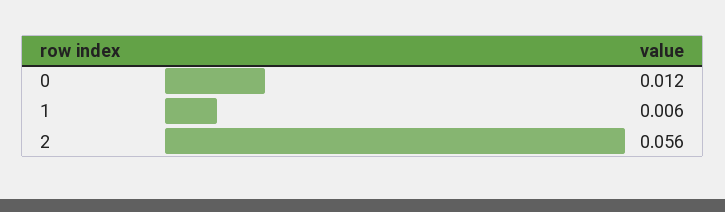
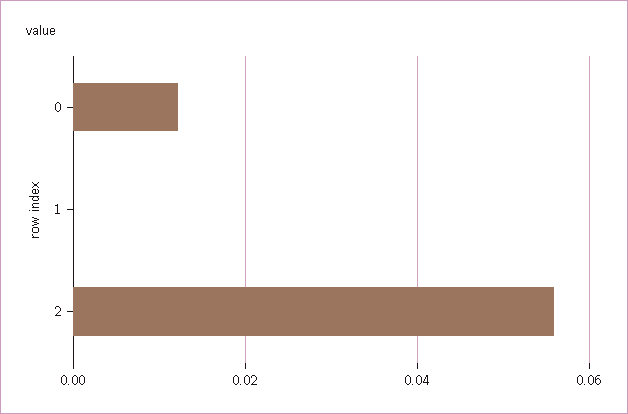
1: 0.006 -> 0

